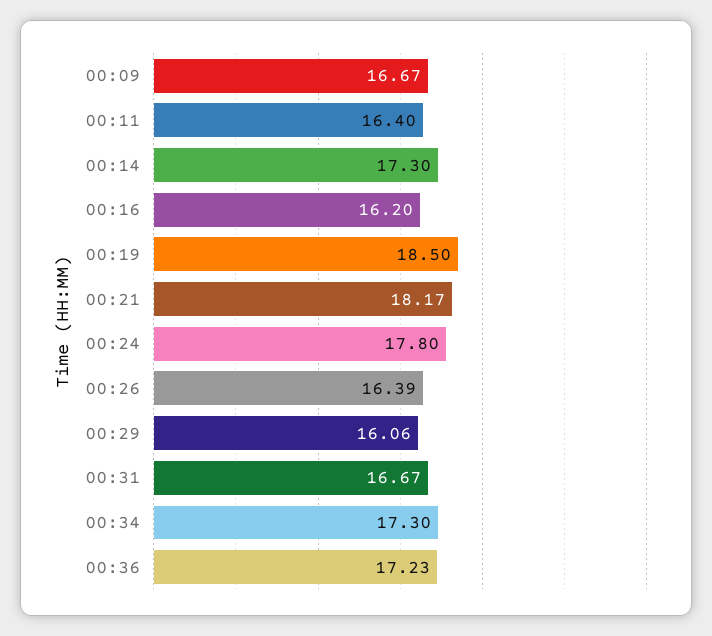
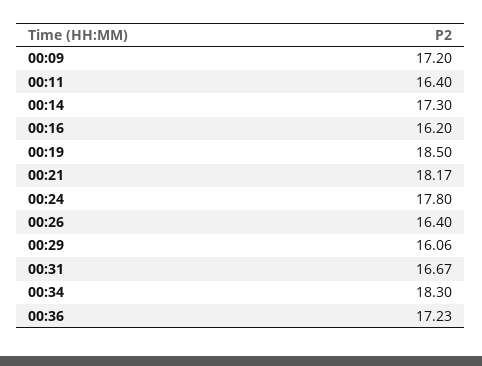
00:09: 16.67 -> 17.2
00:26: 16.39 -> 16.4
00:34: 17.3 -> 18.3

